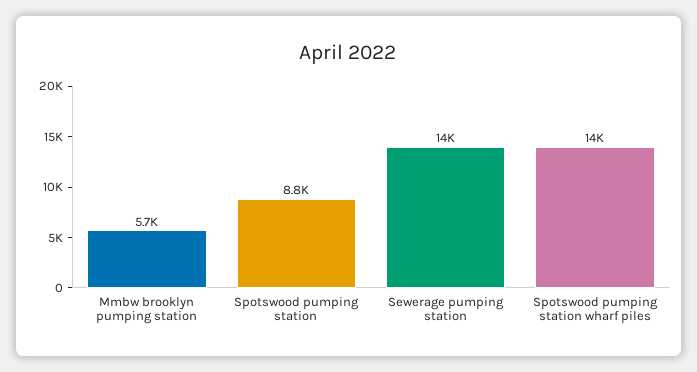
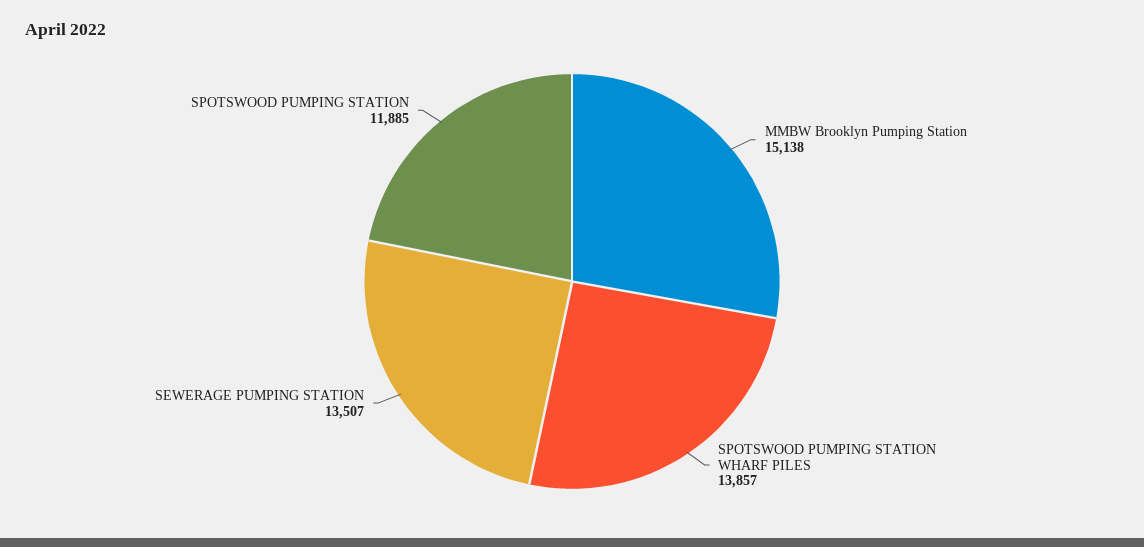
Mmbw brooklyn pumping station: 5700 -> 15138
Spotswood pumping station: 8800 -> 11885

